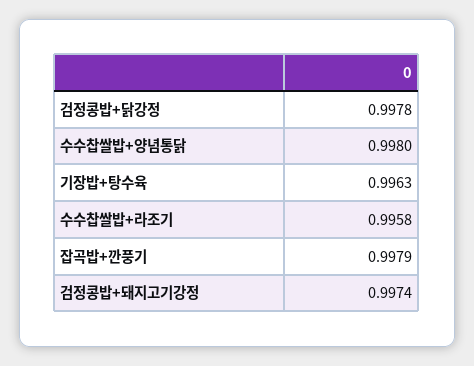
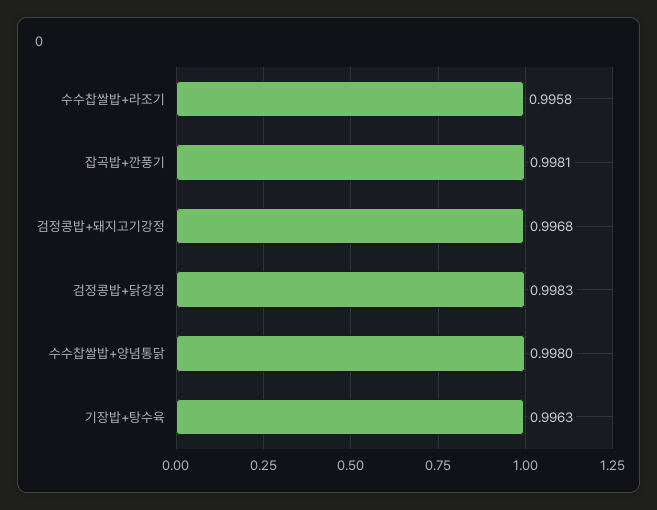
검정콩밥+닭강정: 0.9978 -> 0.9983
잡곡밥+깐풍기: 0.9979 -> 0.9981
검정콩밥+돼지고기강정: 0.9974 -> 0.9968

